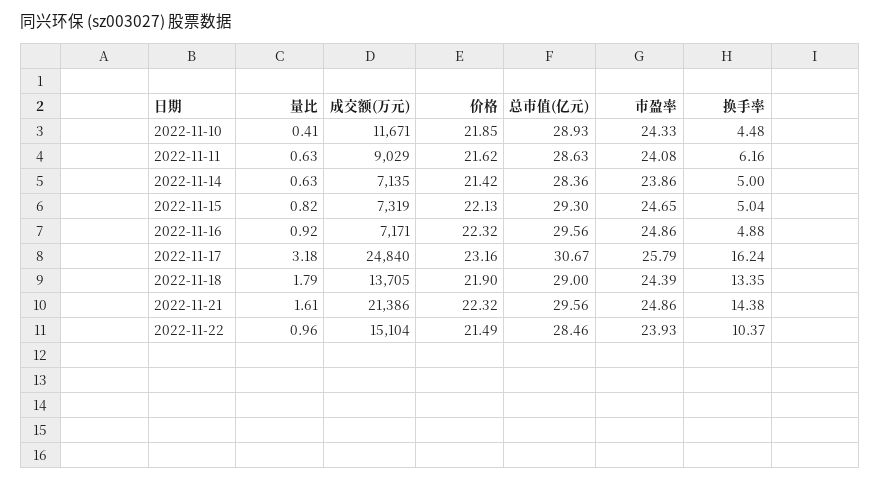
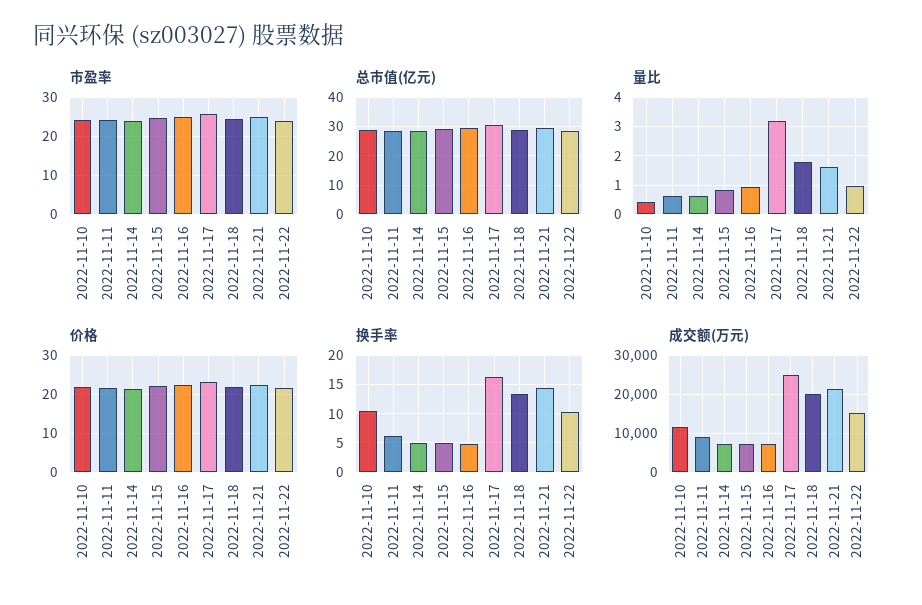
换手率, 2022-11-10: 4.48 -> 10
成交额(万元), 2022-11-18: 13705 -> 20000

